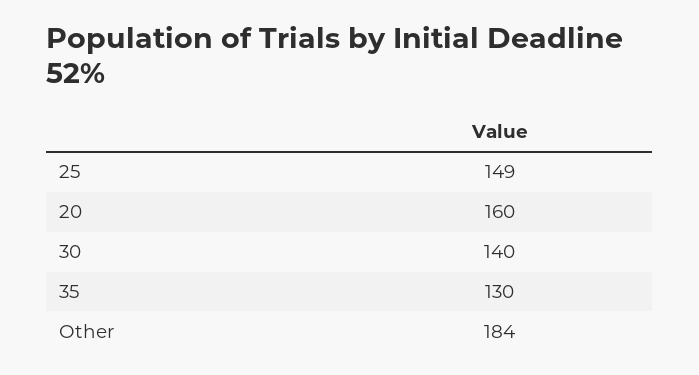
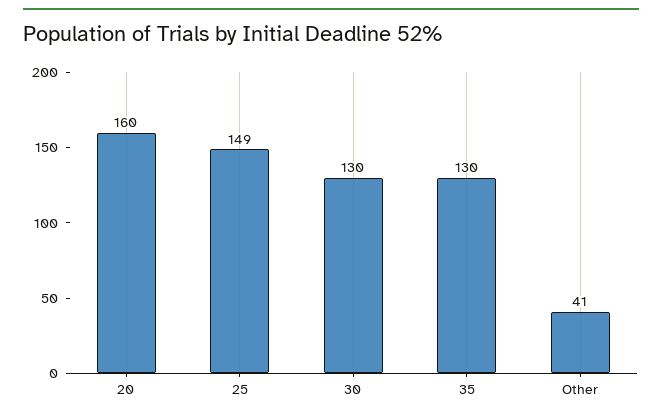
30: 140 -> 130
Other: 184 -> 41

